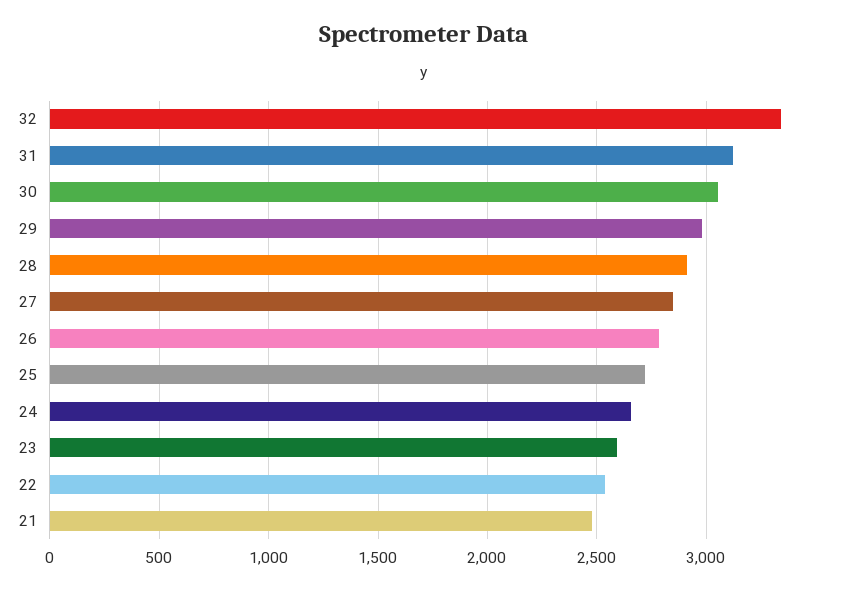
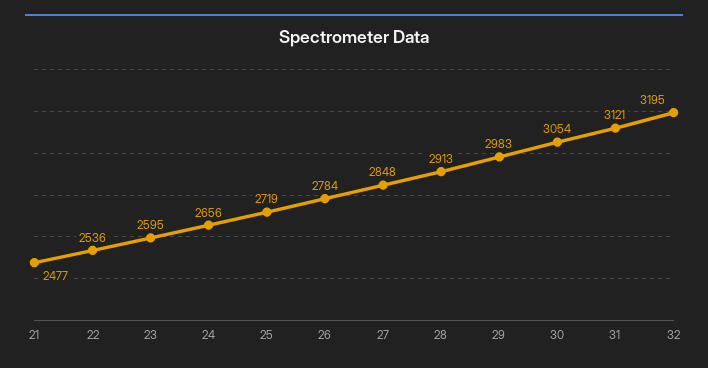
32: 3350 -> 3195

